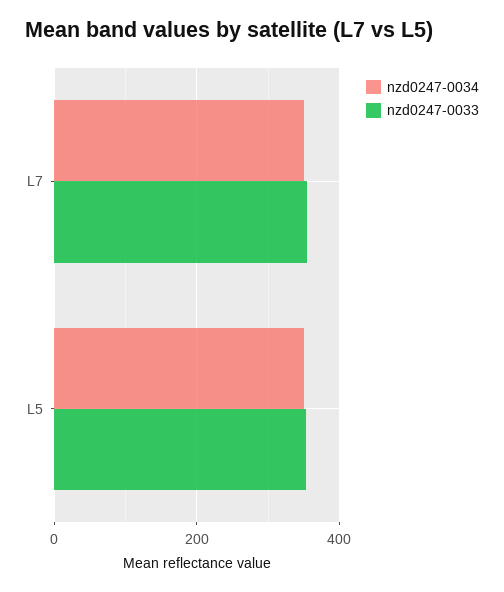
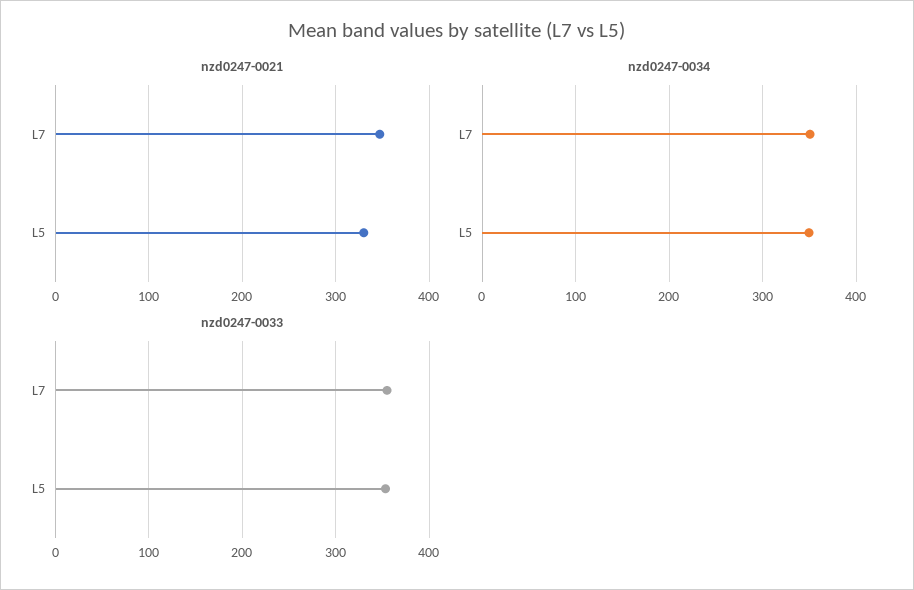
nzd0247-0021, L7: none -> 350
nzd0247-0021, L5: none -> 330

